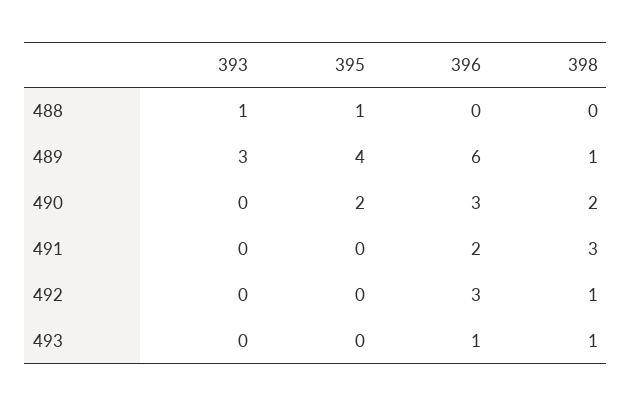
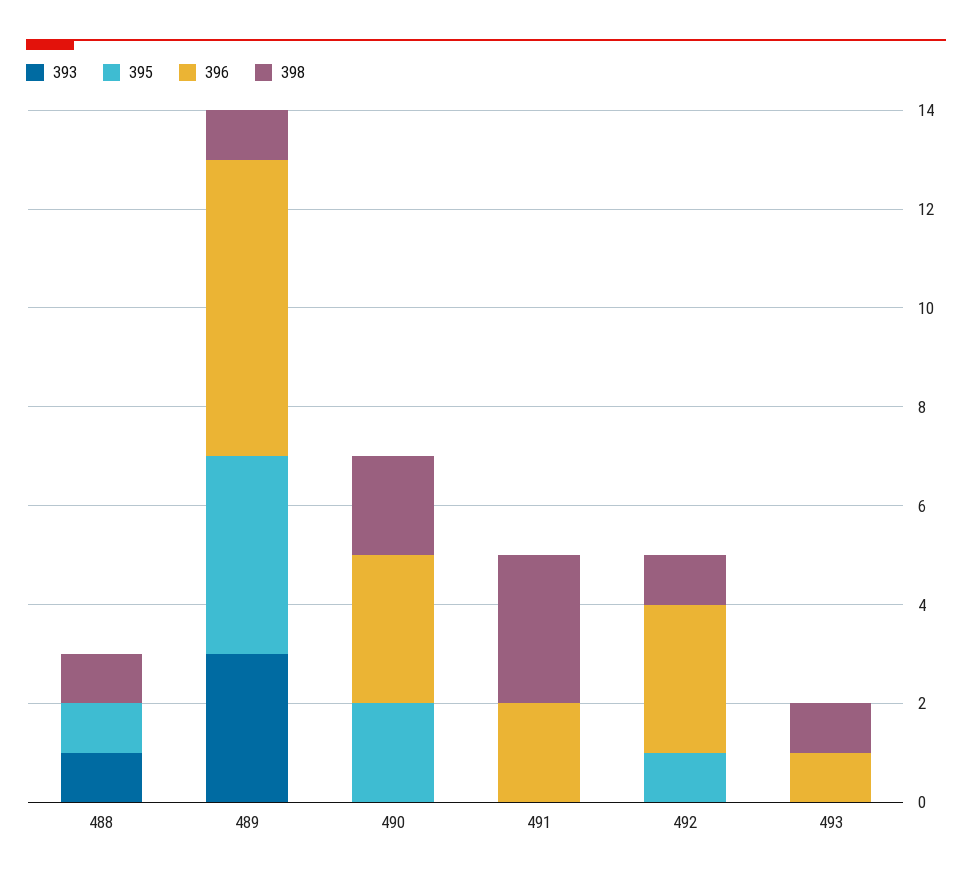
398, 488: 0 -> 1
395, 492: 0 -> 1

